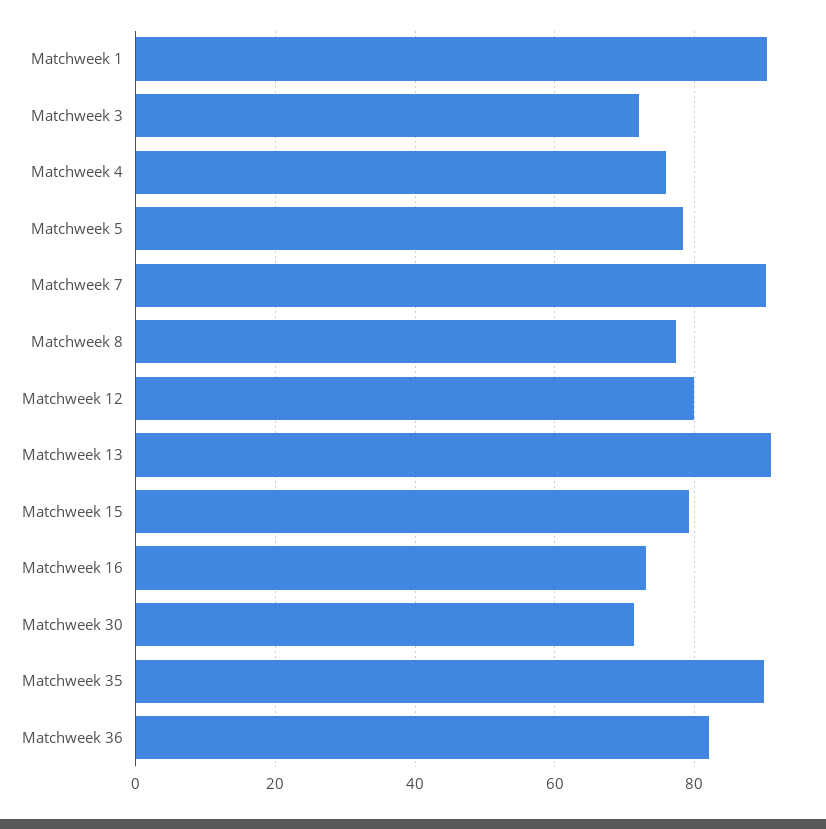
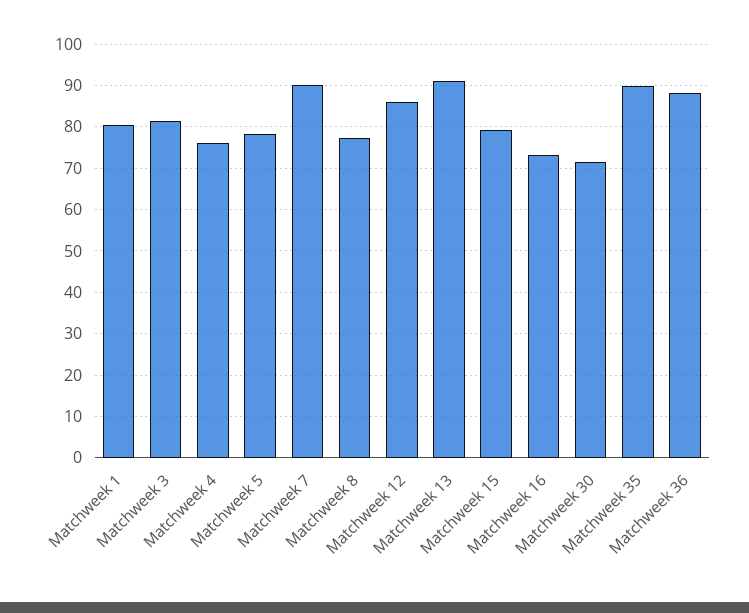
Matchweek 1: 90 -> 80
Matchweek 3: 72 -> 82
Matchweek 12: 80 -> 86
Matchweek 36: 82 -> 88

